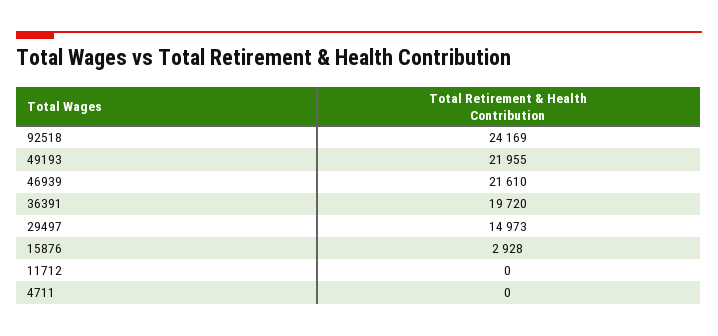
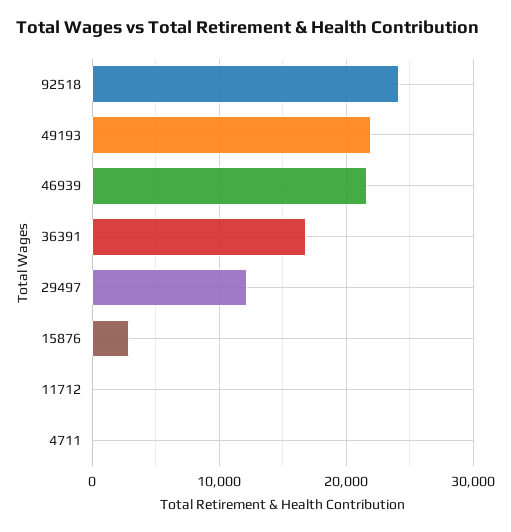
36391: 19720 -> 17000
29497: 14973 -> 12000

